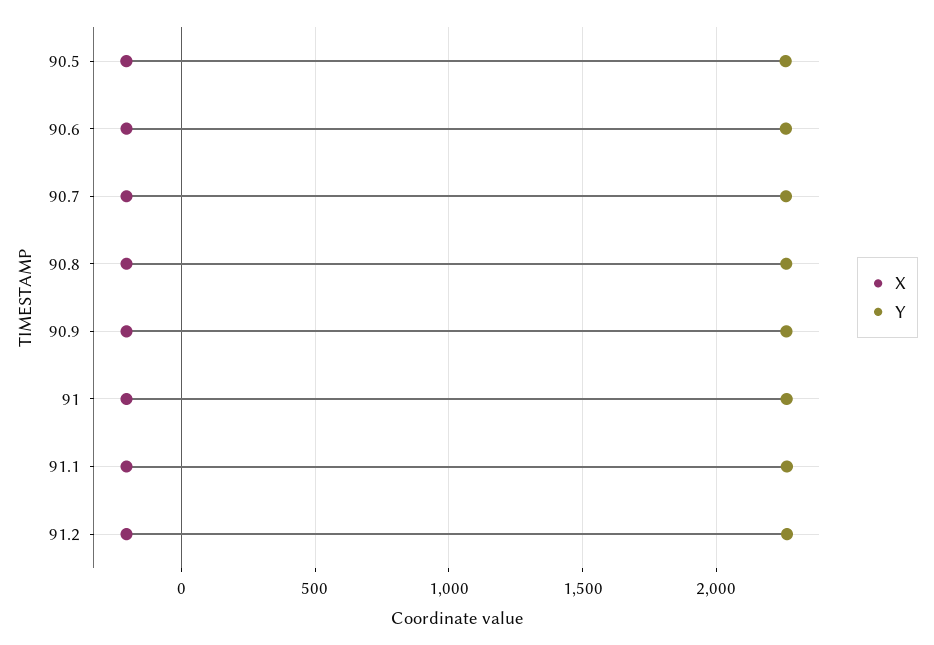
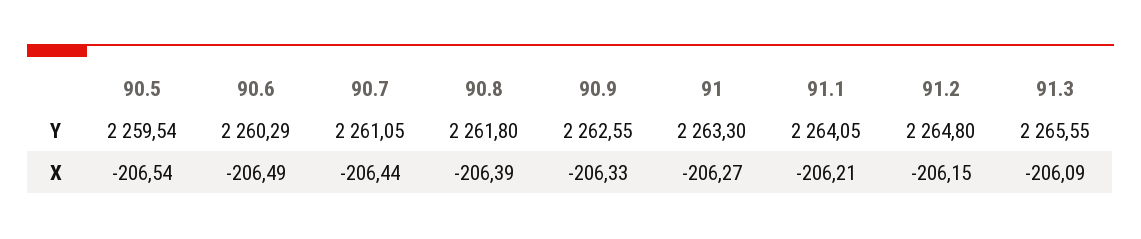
Y, 91.3: none -> 2265.55
X, 91.3: none -> -206.09

